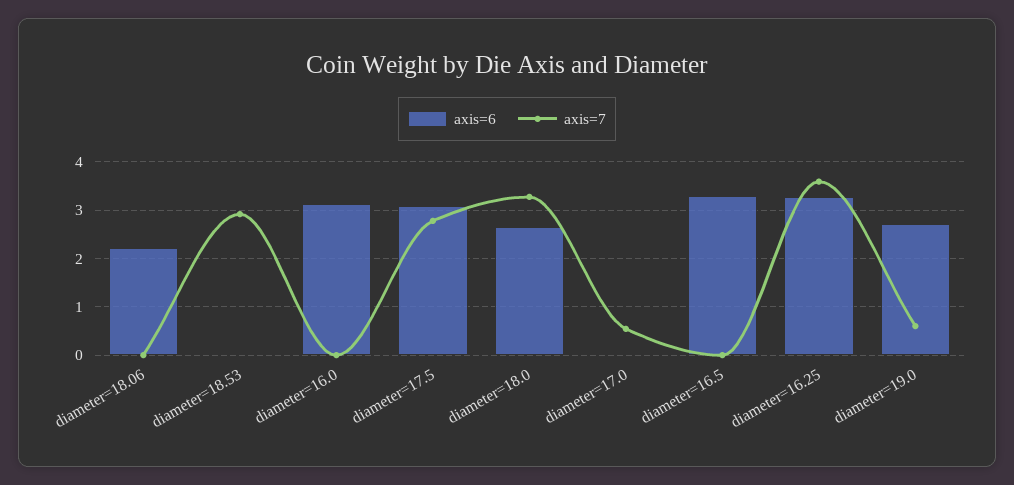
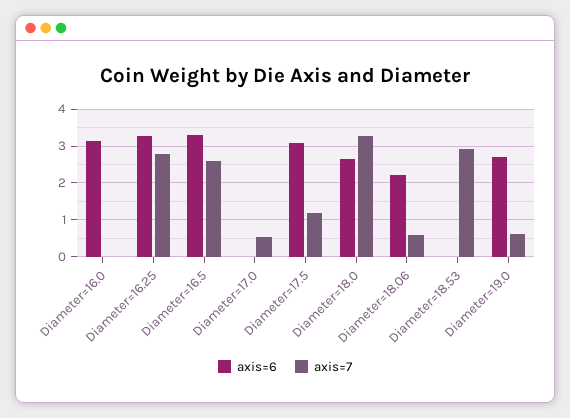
axis=7, diameter=18.06: 0 -> 0.6
axis=7, diameter=17.5: 2.8 -> 1.2
axis=7, diameter=16.5: 0 -> 2.6
axis=7, diameter=16.25: 3.6 -> 2.8

